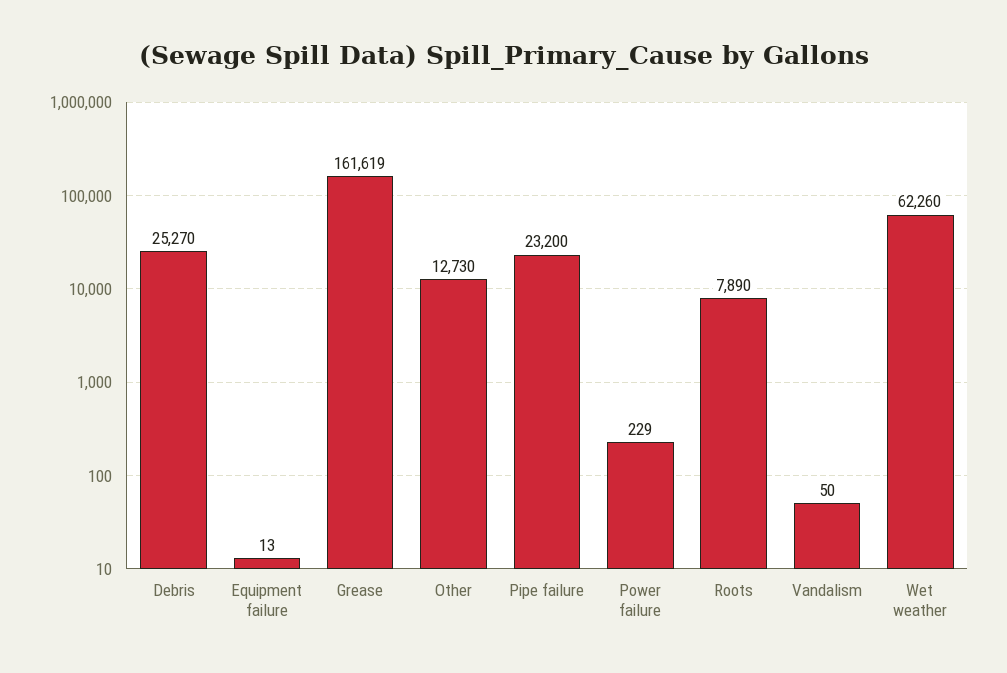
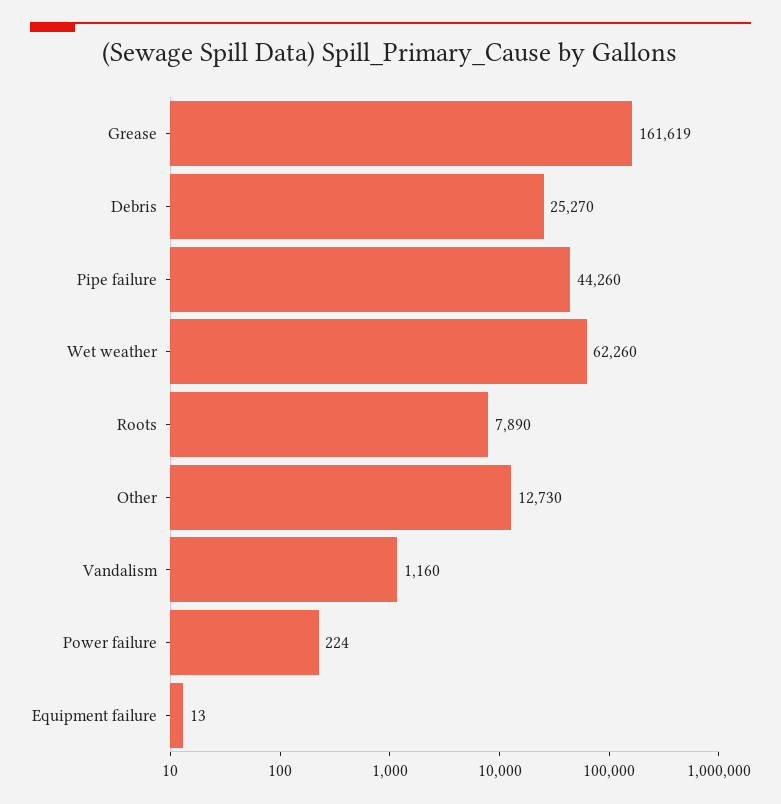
Pipe failure: 23200 -> 44260
Power failure: 229 -> 224
Vandalism: 50 -> 1160

